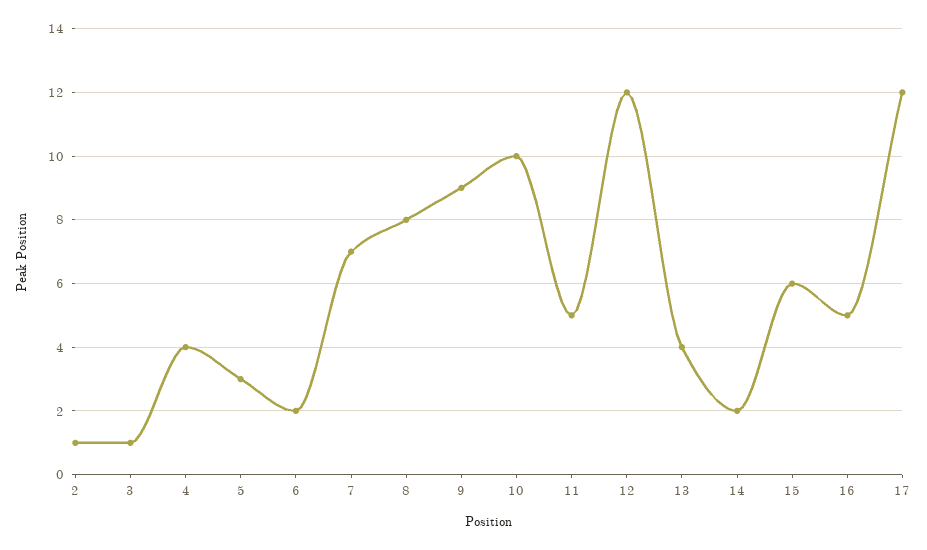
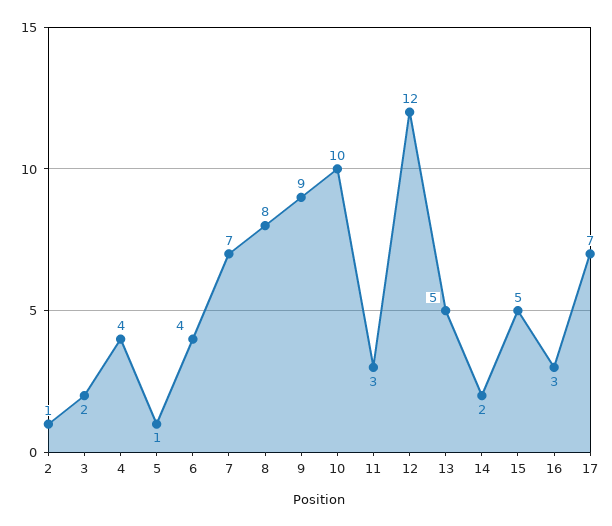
3: 1 -> 2
5: 3 -> 1
6: 2 -> 4
11: 5 -> 3
13: 4 -> 5
15: 6 -> 5
16: 5 -> 3
17: 12 -> 7

